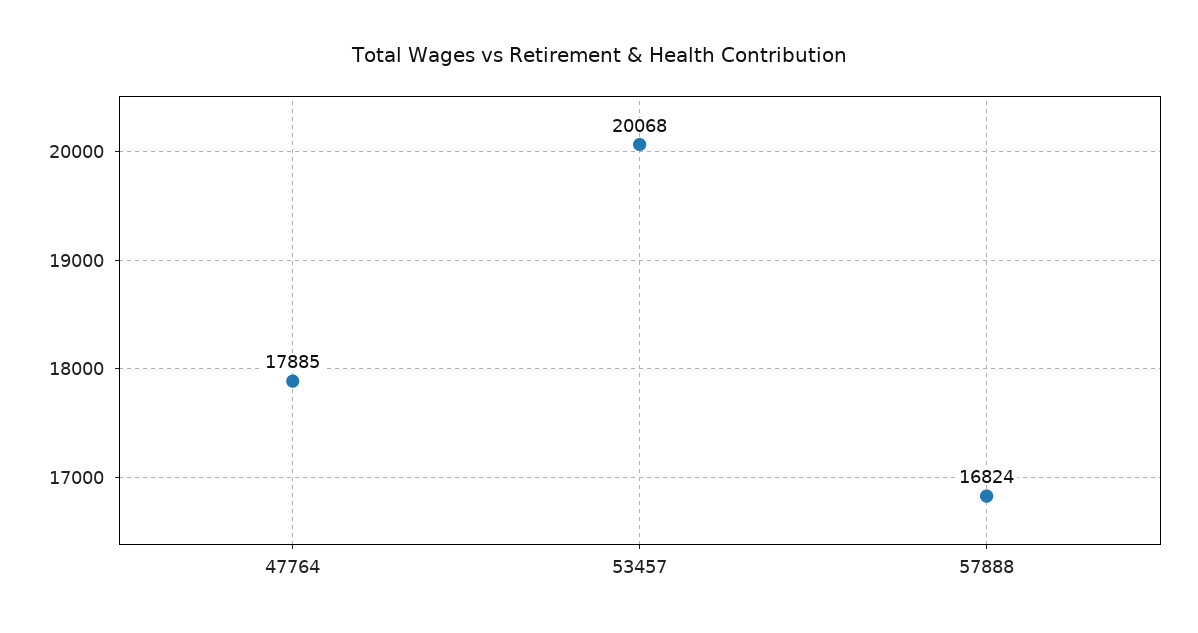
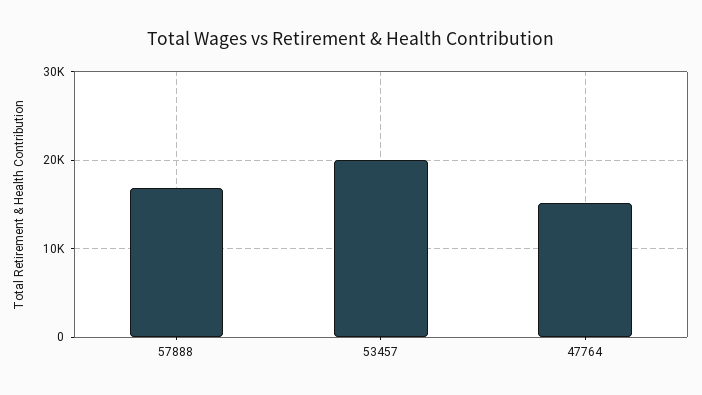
47764: 17885 -> 15000

